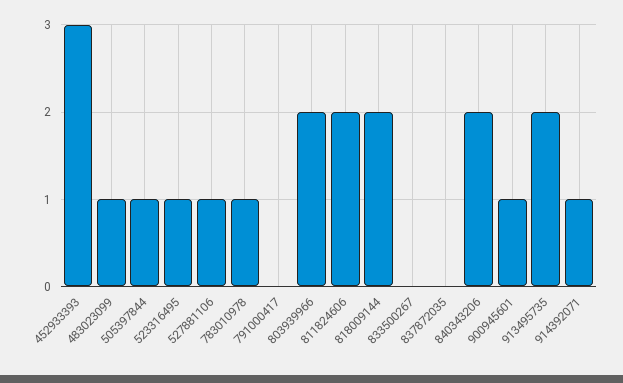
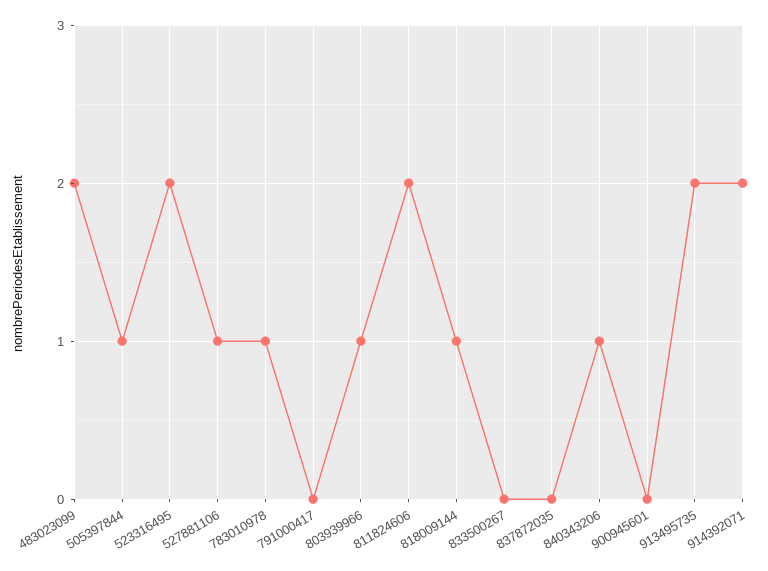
452933393: 3 -> none
483023099: 1 -> 2
523316495: 1 -> 2
803939966: 2 -> 1
818009144: 2 -> 1
840343206: 2 -> 1
900945601: 1 -> 0
914392071: 1 -> 2

